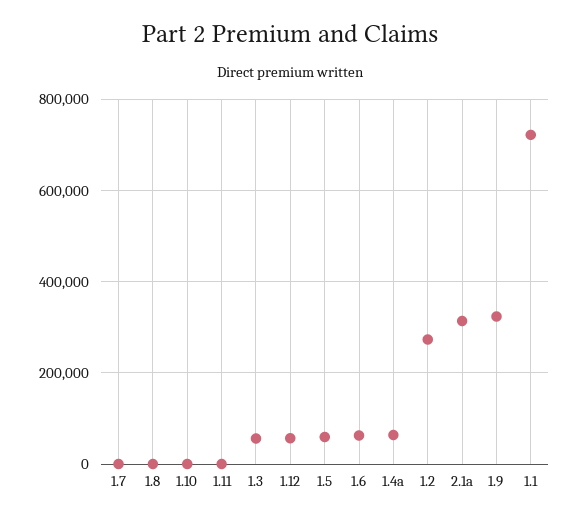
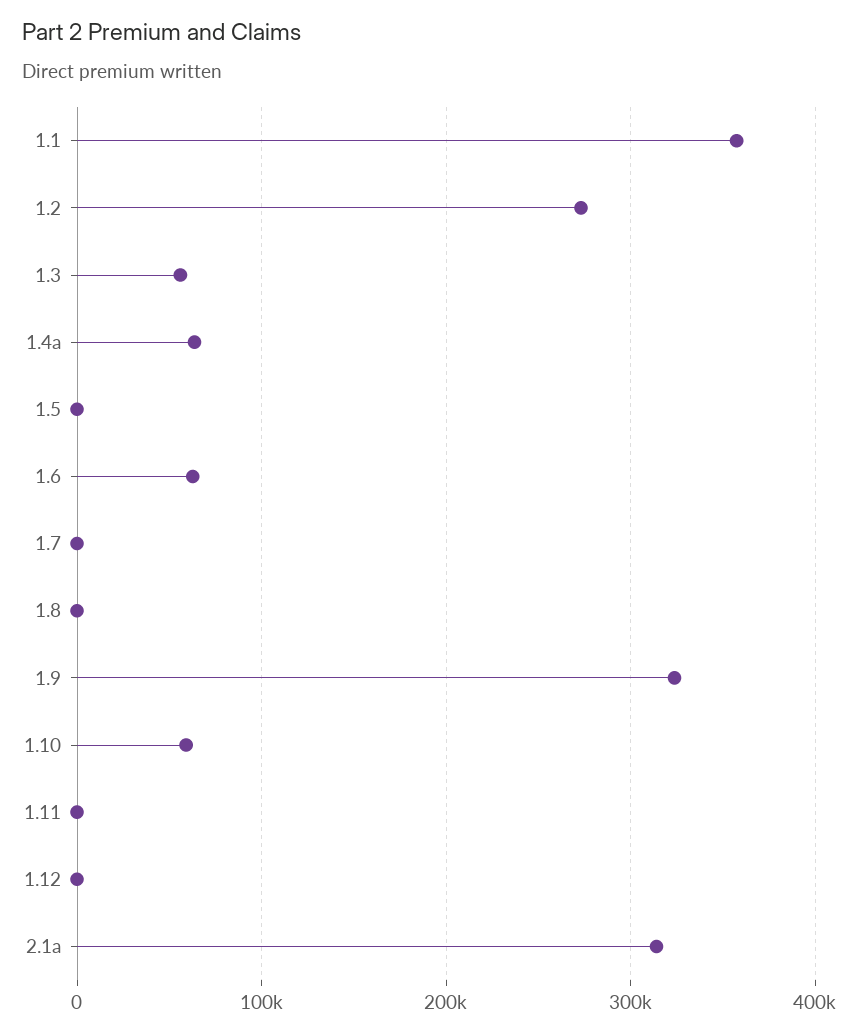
1.10: 0 -> 60000
1.12: 60000 -> 0
1.5: 60000 -> 0
1.1: 720000 -> 360000

